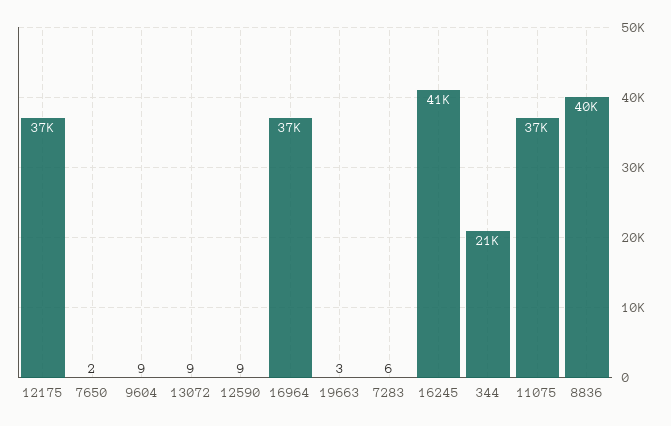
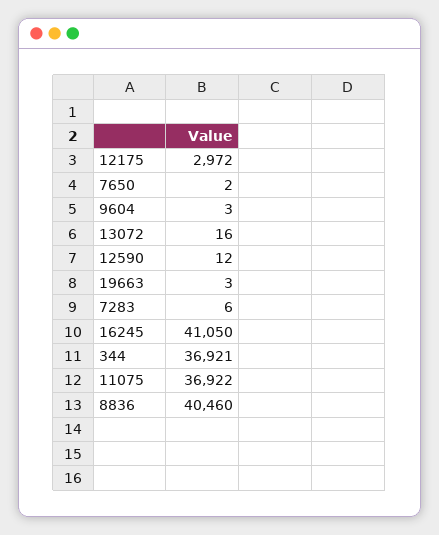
12175: 37000 -> 2972
9604: 9 -> 3
13072: 9 -> 16
12590: 9 -> 12
16964: 37000 -> none
344: 21000 -> 36921

